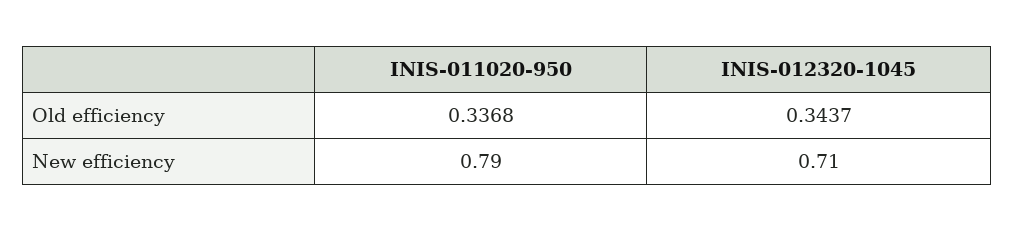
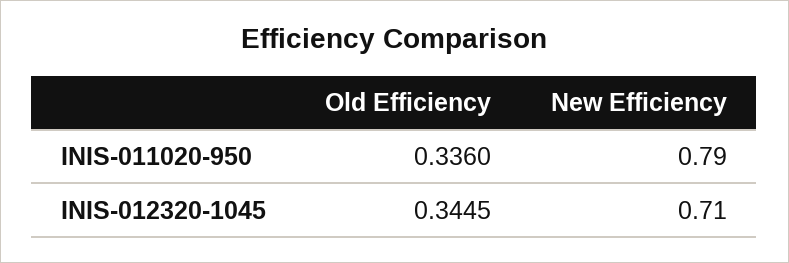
INIS-011020-950, Old efficiency: 0.3368 -> 0.336
INIS-012320-1045, Old efficiency: 0.3437 -> 0.3445

